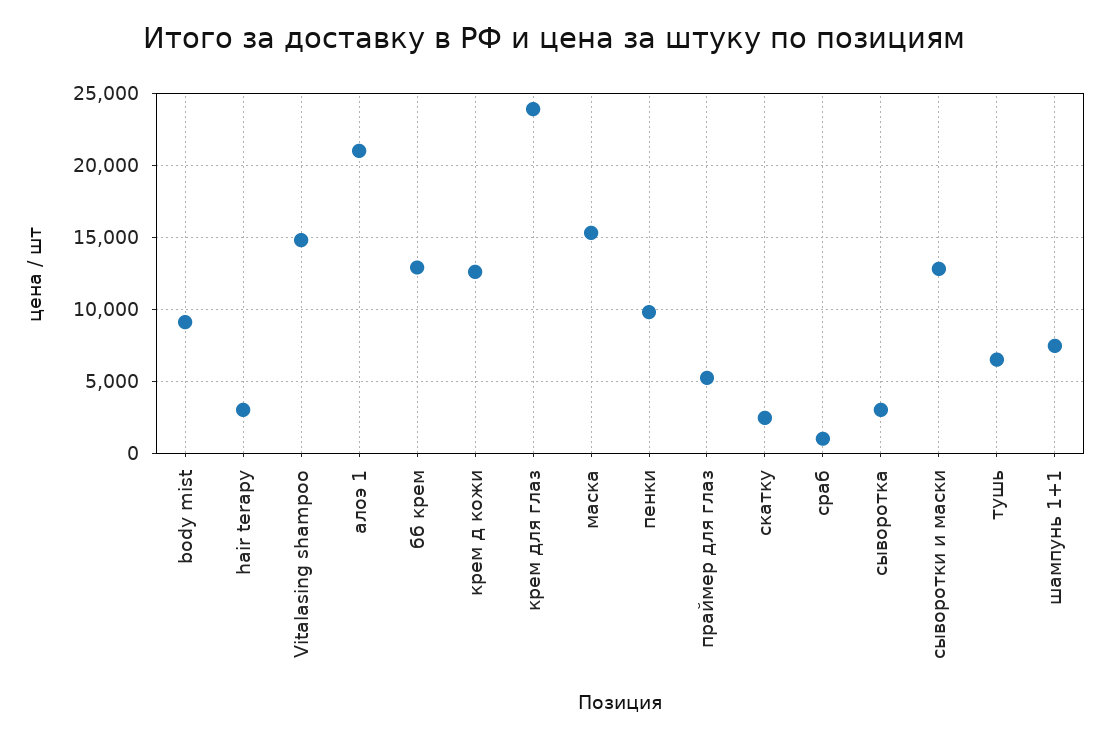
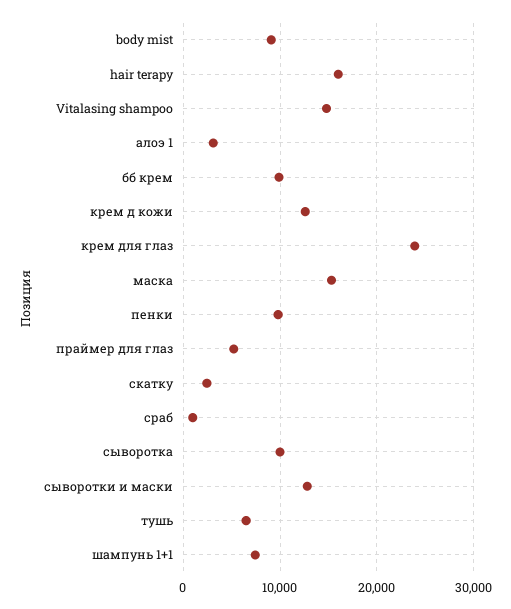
hair terapy: 3000 -> 16000
алоэ 1: 21000 -> 3000
бб крем: 13000 -> 10000
сыворотка: 3000 -> 10000

